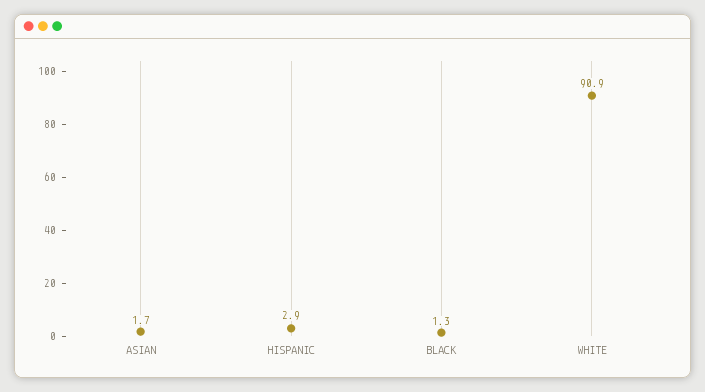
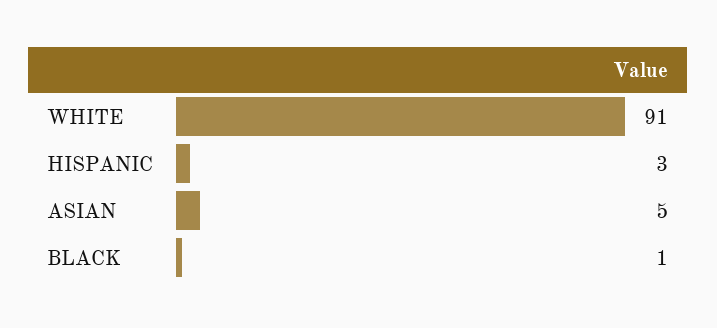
ASIAN: 1.7 -> 5

